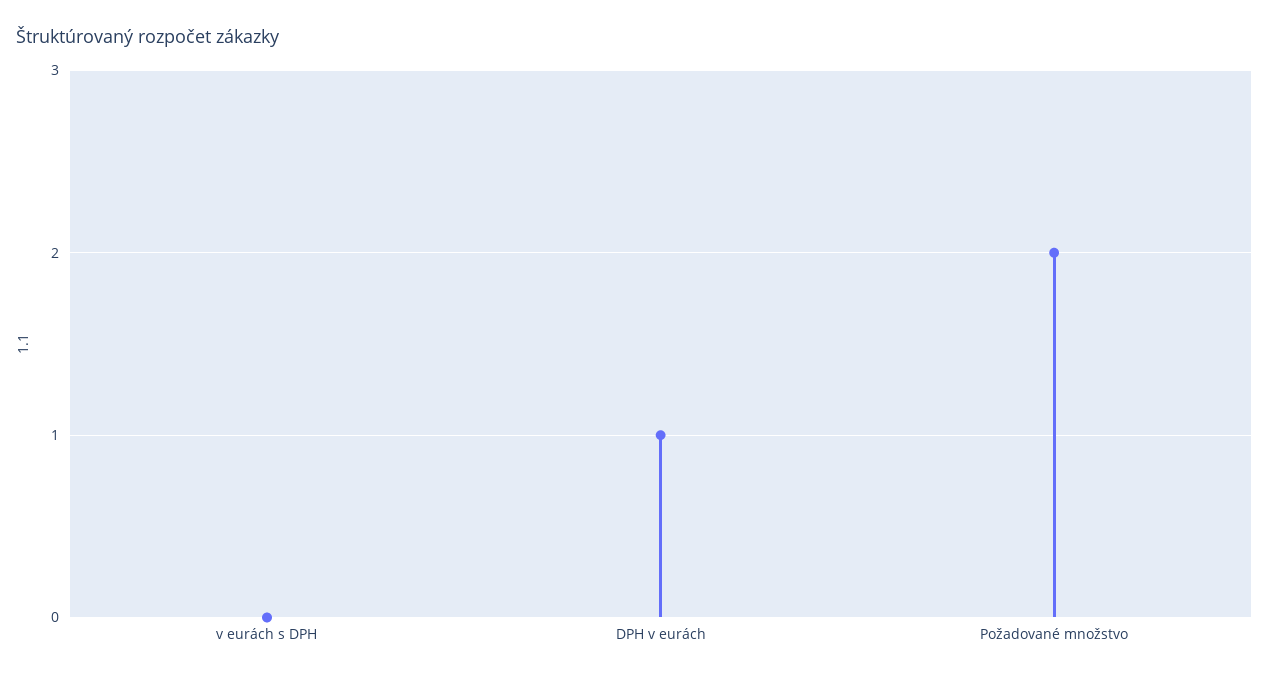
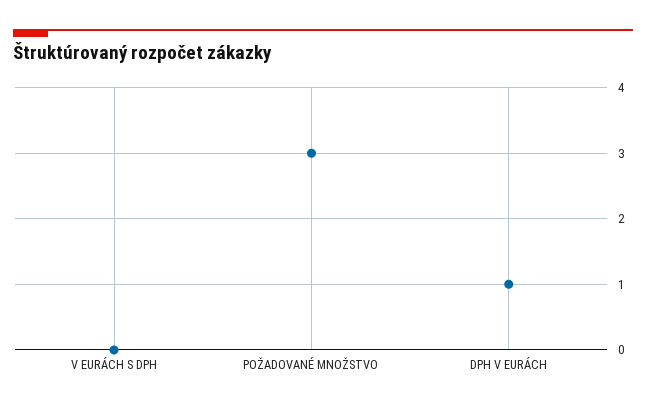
Požadované množstvo: 2 -> 3

